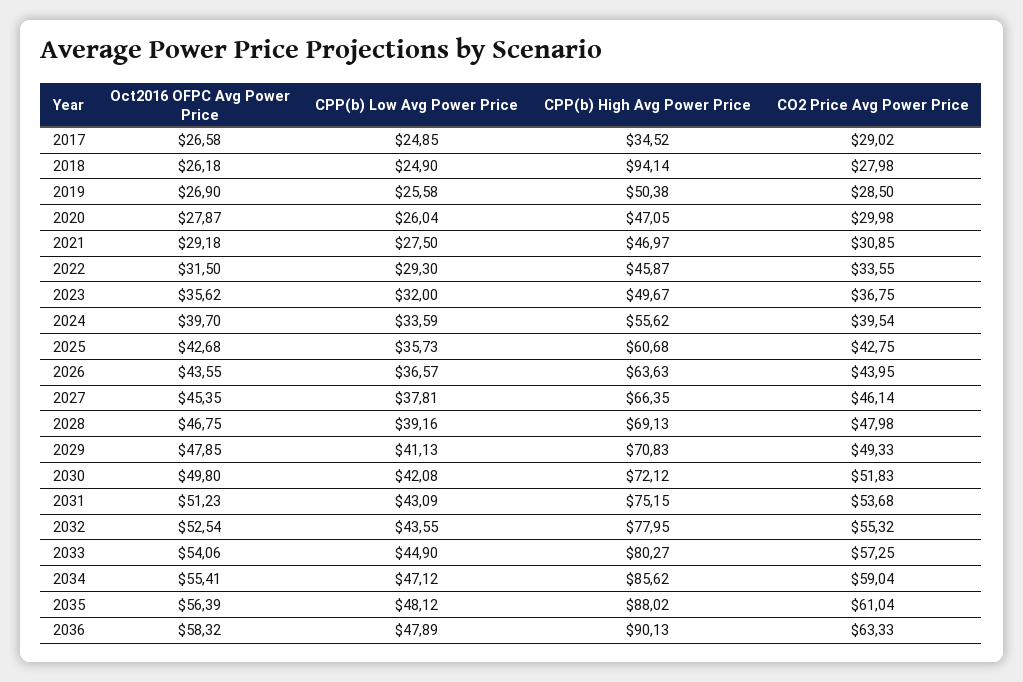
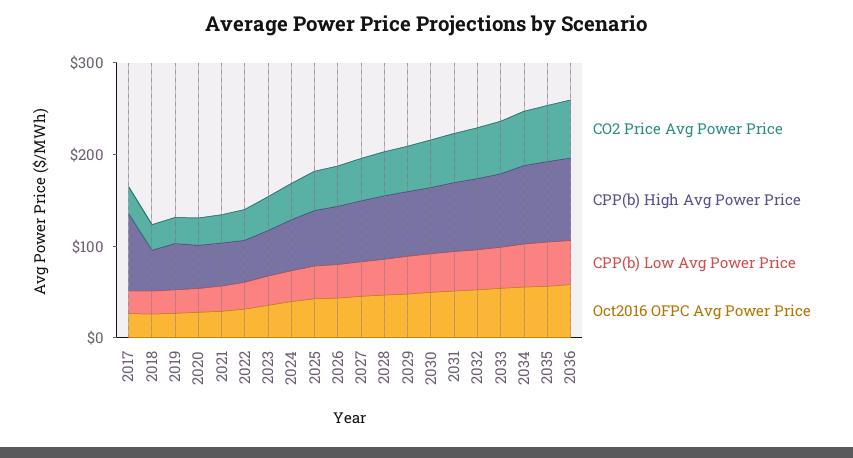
CPP(b) High Avg Power Price, 2017: 34.52 -> 80
CPP(b) High Avg Power Price, 2018: 94.14 -> 40

